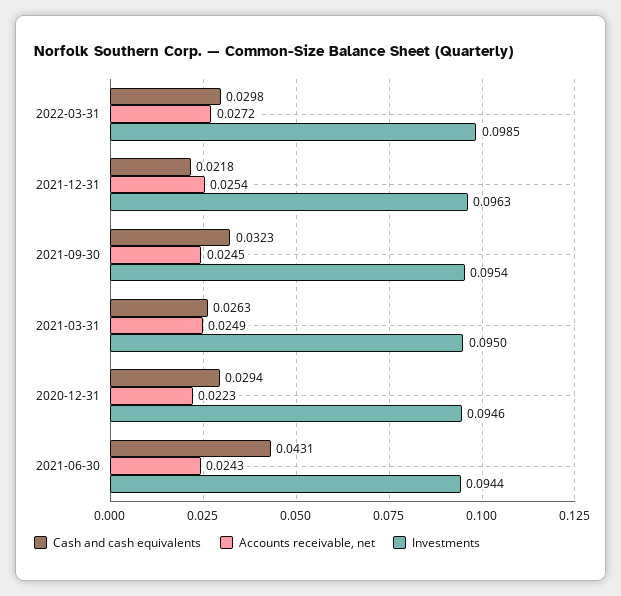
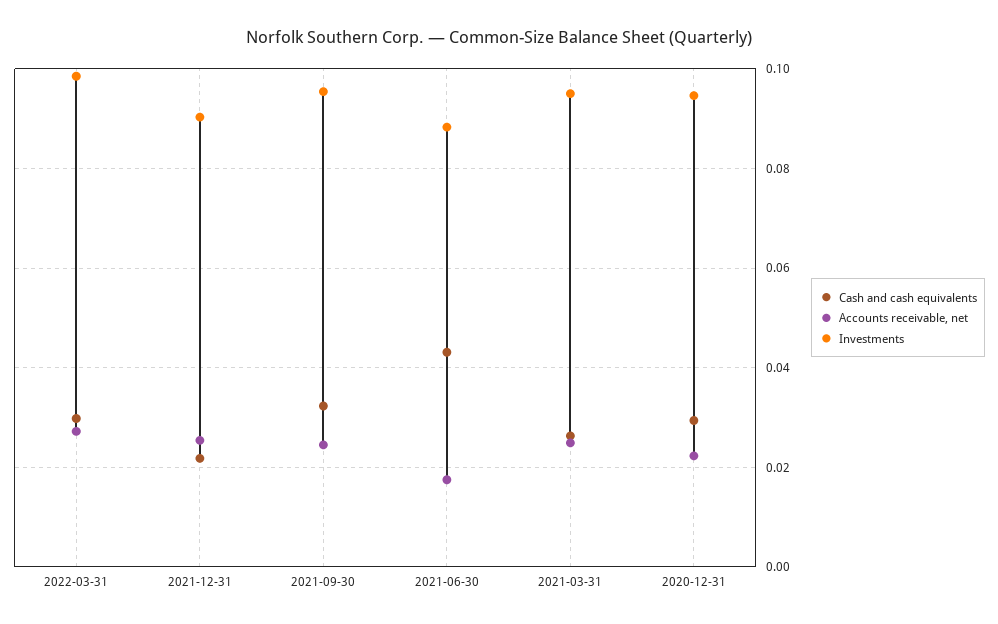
Investments, 2021-12-31: 0.0963 -> 0.09
Accounts receivable, net, 2021-06-30: 0.0243 -> 0.018
Investments, 2021-06-30: 0.0944 -> 0.088

